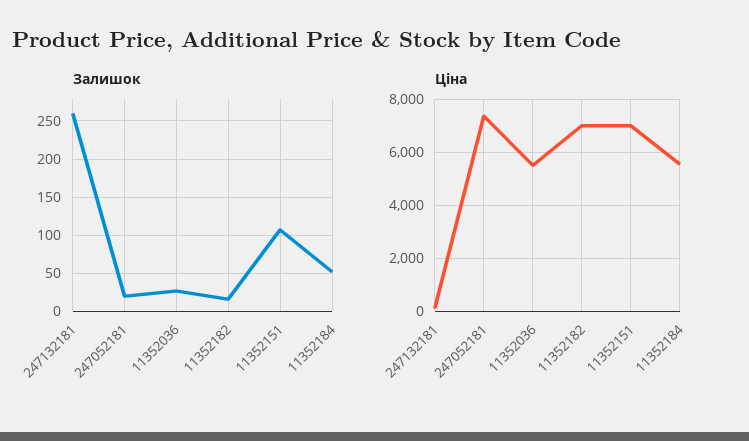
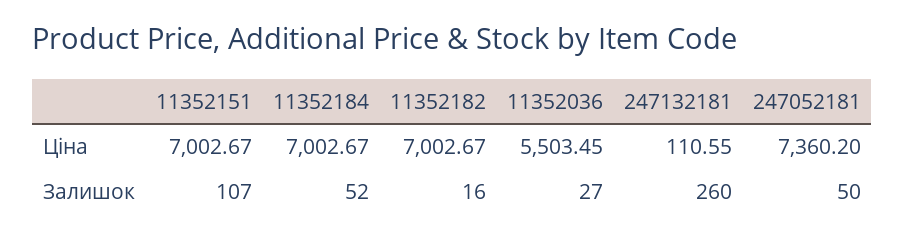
Залишок, 247052181: 20 -> 50
Ціна, 11352184: 5500 -> 7002.67

